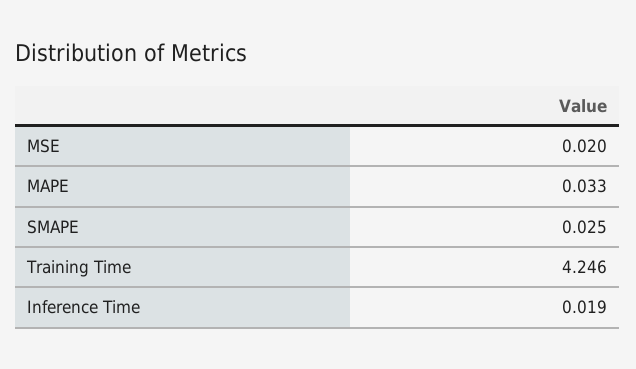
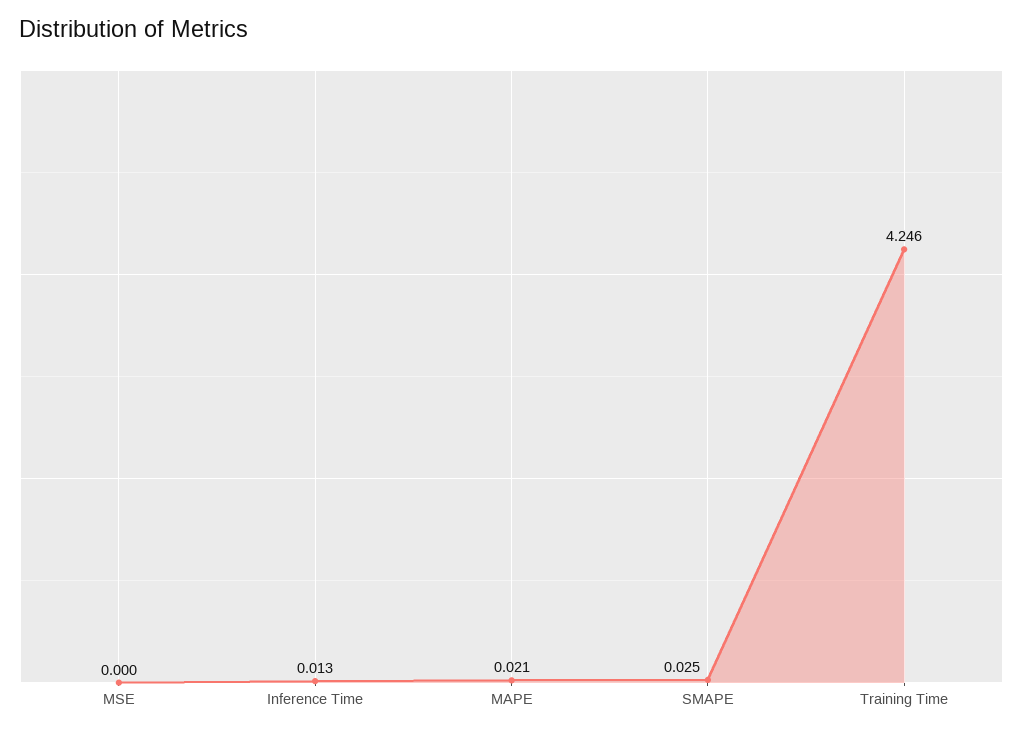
MSE: 0.02 -> 0
MAPE: 0.033 -> 0.021
Inference Time: 0.019 -> 0.013

